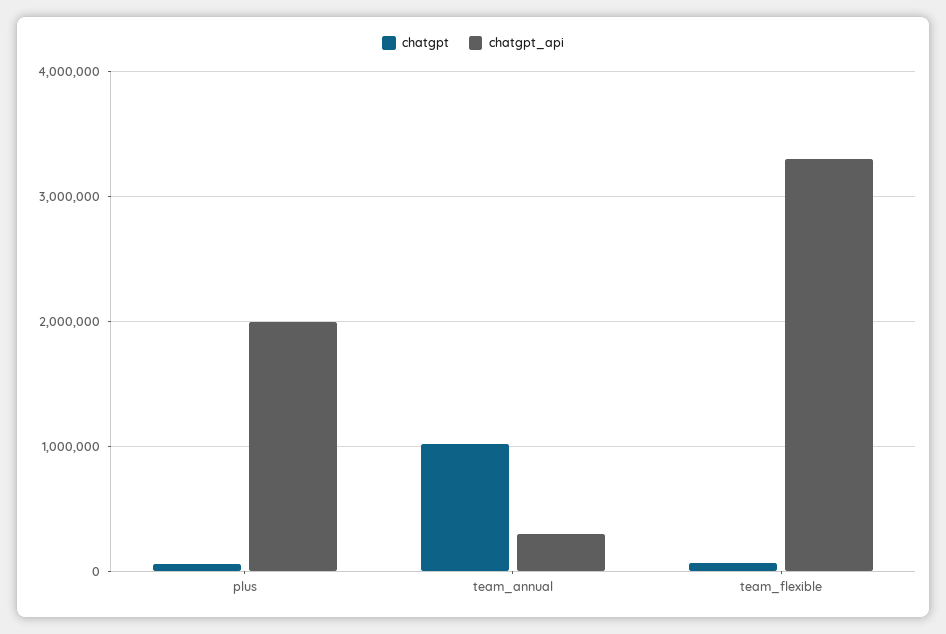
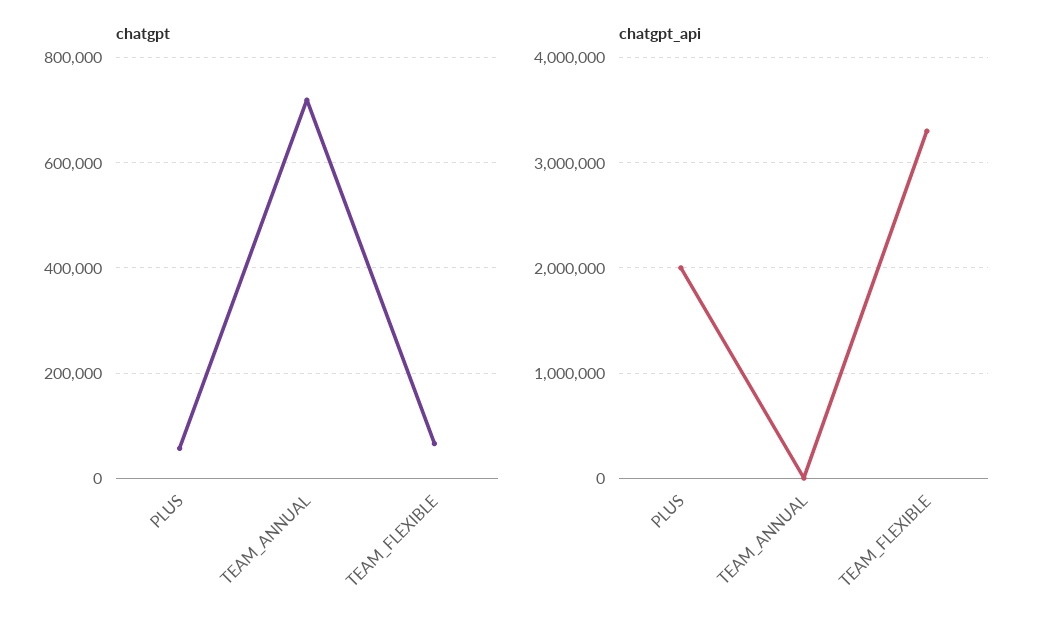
chatgpt, team_annual: 1000000 -> 720000
chatgpt_api, team_annual: 300000 -> 0

